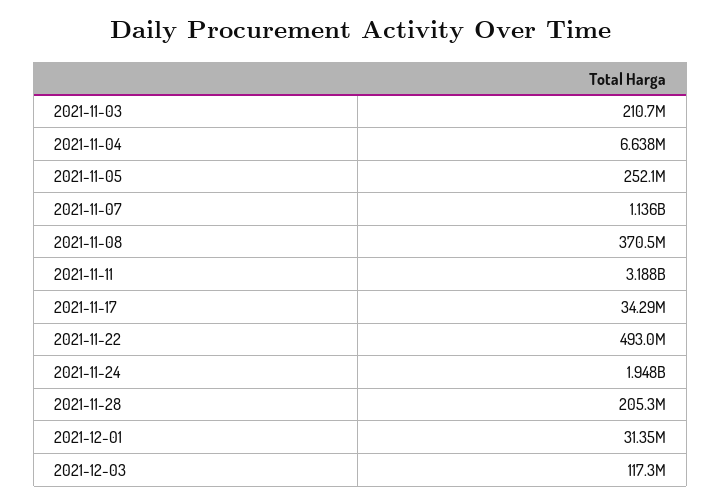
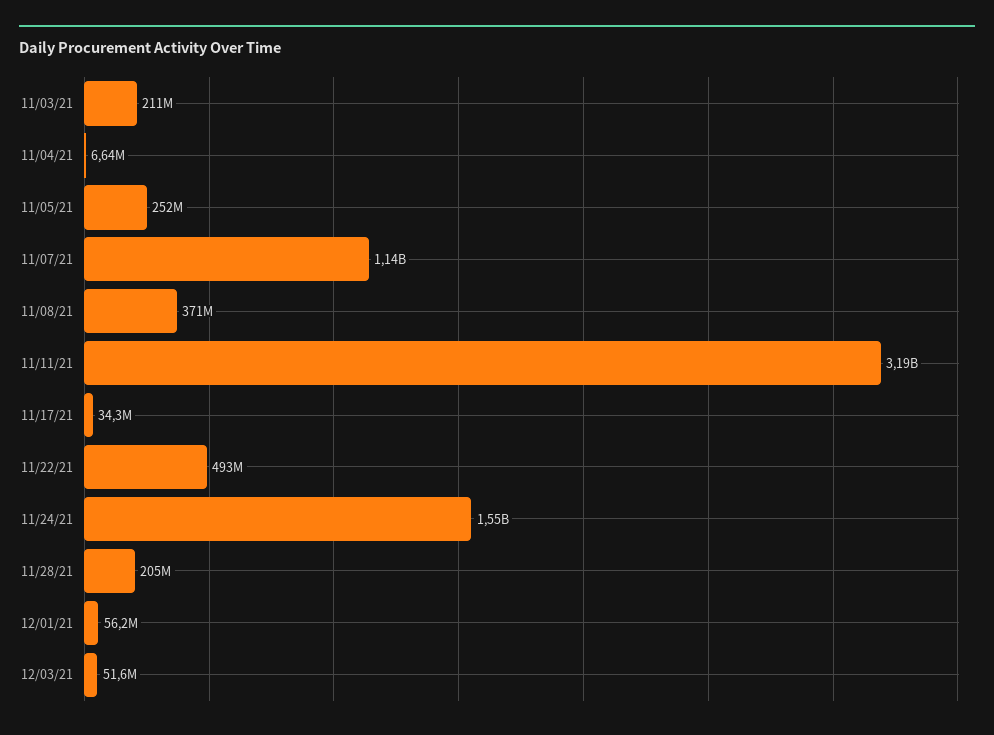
2021-11-24: 1948000000 -> 1550000000
2021-12-01: 31350000 -> 56200000
2021-12-03: 117300000 -> 51600000

